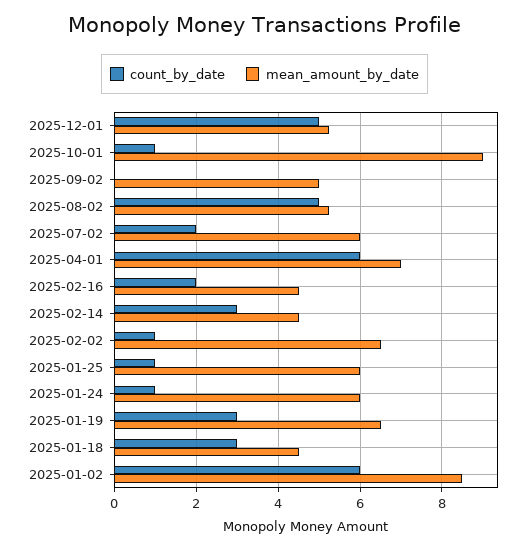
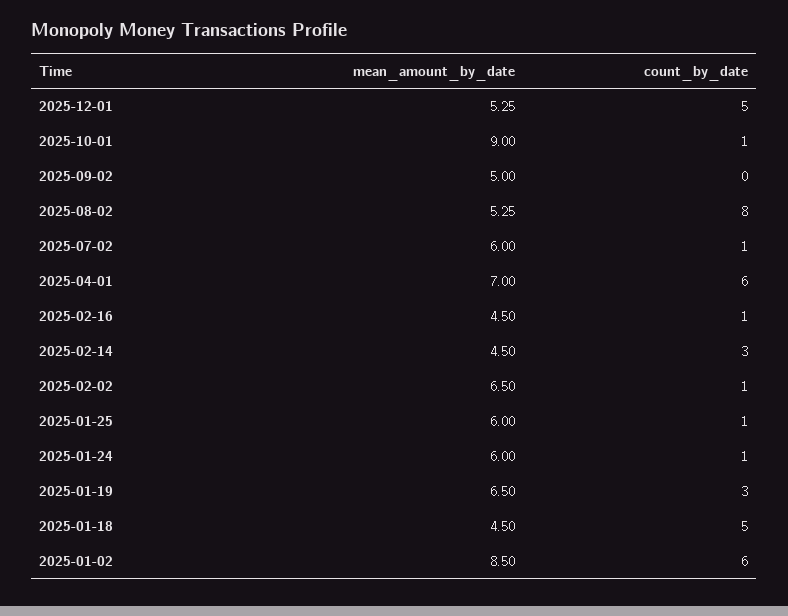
count_by_date, 2025-08-02: 5 -> 8
count_by_date, 2025-07-02: 2 -> 1
count_by_date, 2025-02-16: 2 -> 1
count_by_date, 2025-01-18: 3 -> 5

